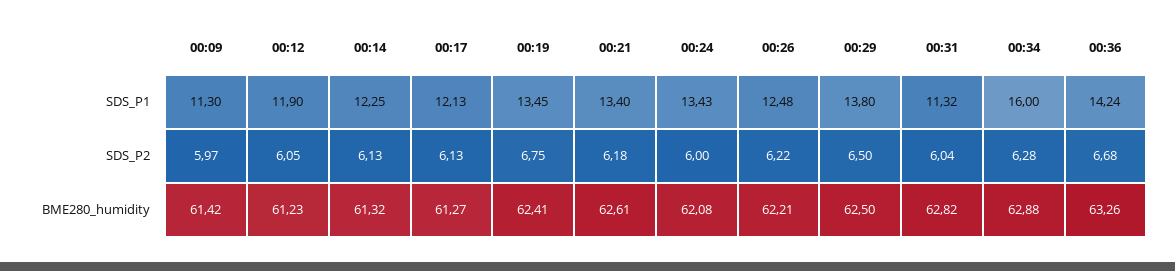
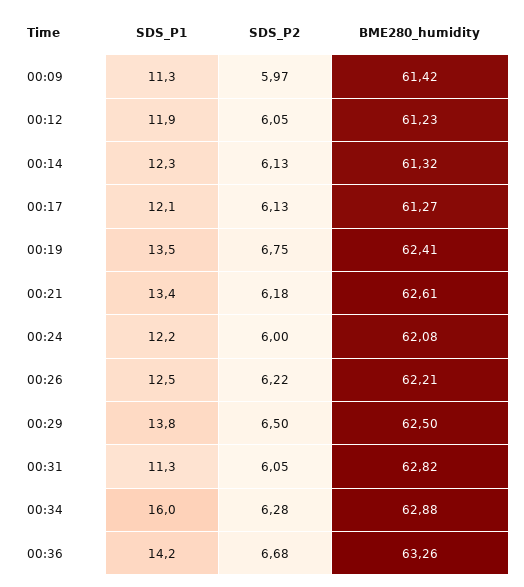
00:24, SDS_P1: 13.43 -> 12.2
00:31, SDS_P2: 6.04 -> 6.05

